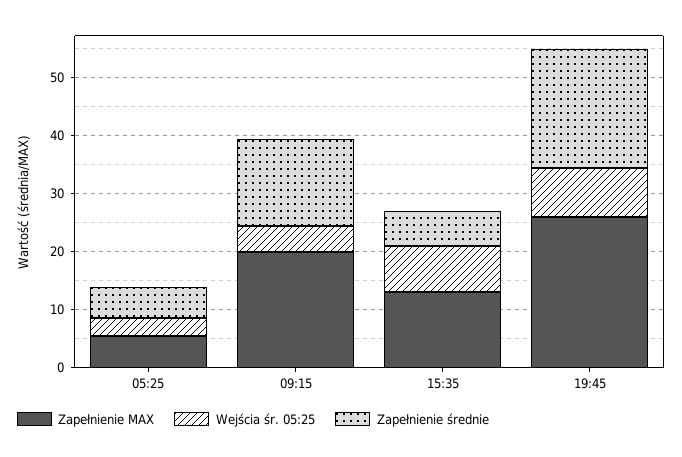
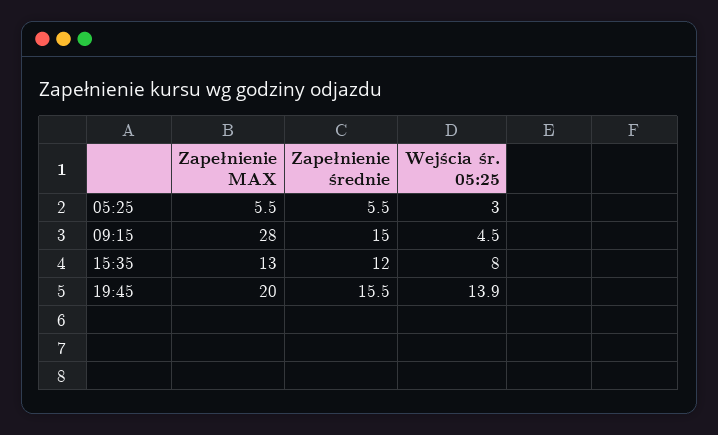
Zapełnienie MAX, 09:15: 20 -> 28
Zapełnienie średnie, 15:35: 6 -> 12
Zapełnienie MAX, 19:45: 26 -> 20
Wejścia śr. 05:25, 19:45: 8 -> 13.9
Zapełnienie średnie, 19:45: 20 -> 15.5

